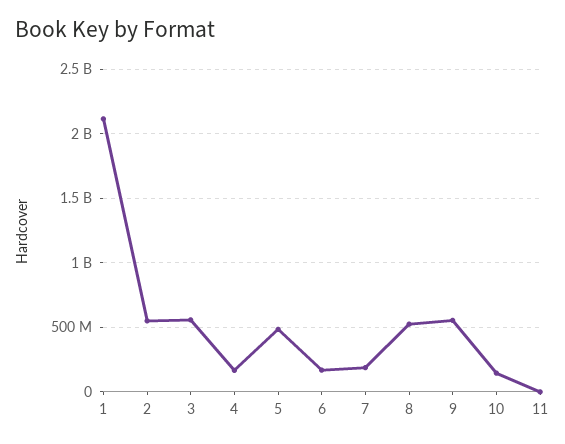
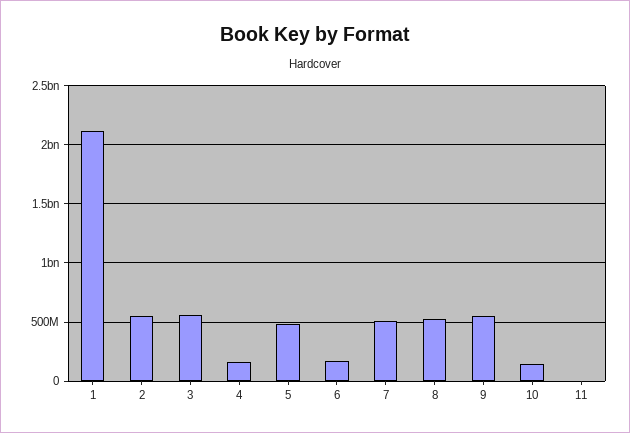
7: 200000000 -> 500000000

